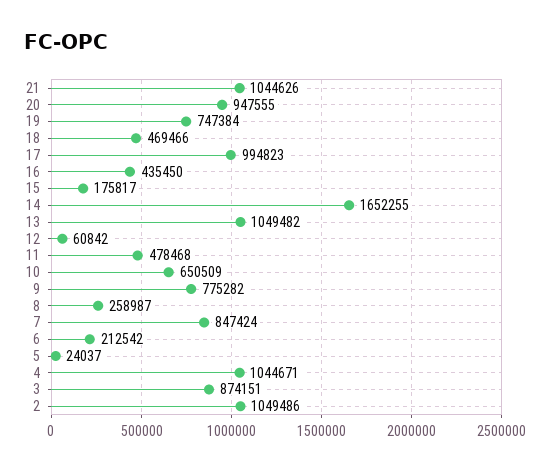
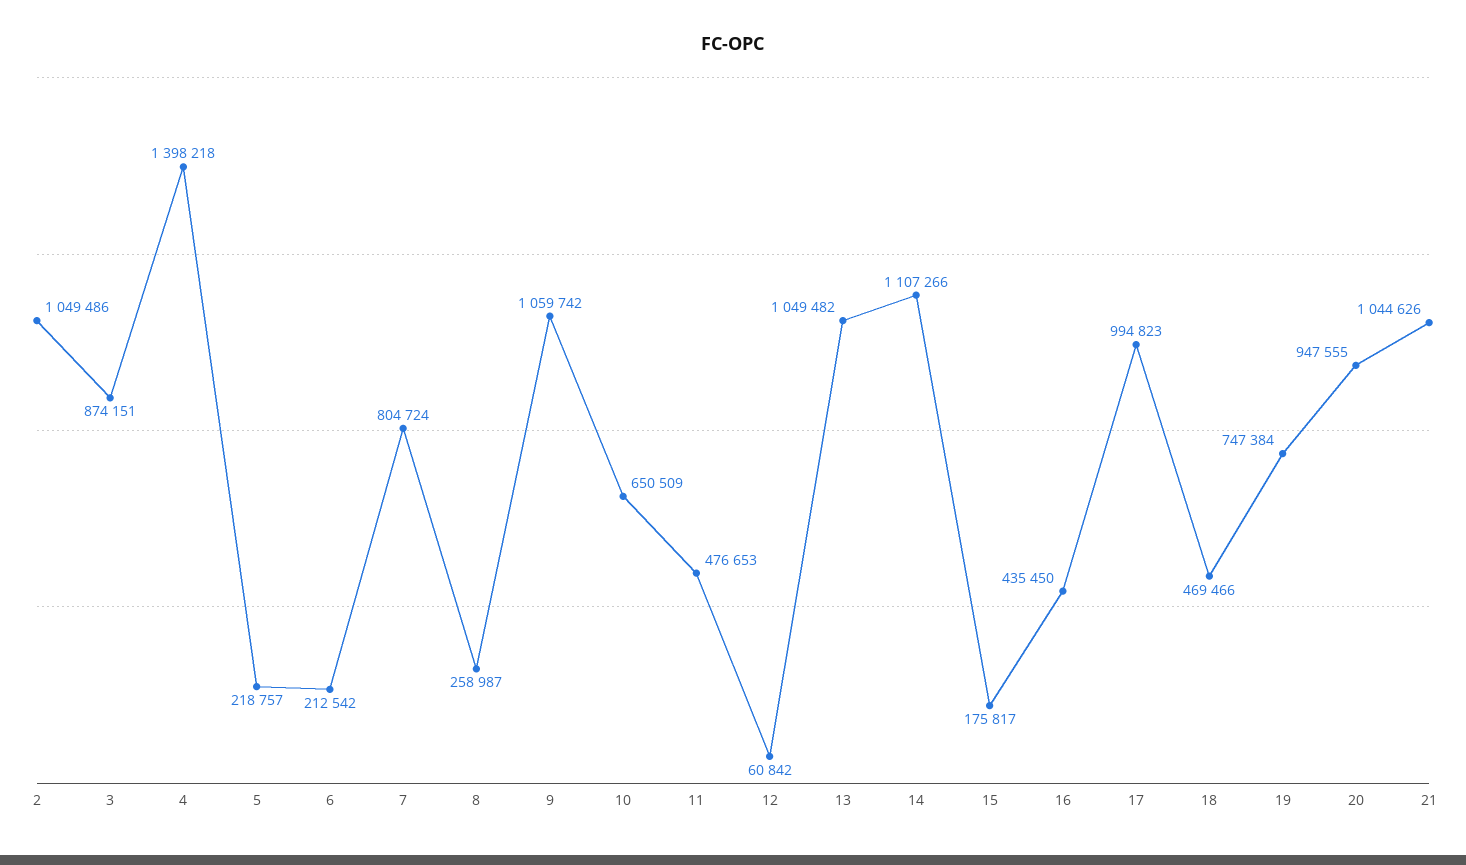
14: 1652255 -> 1107266
11: 478468 -> 476653
9: 775282 -> 1059742
7: 847424 -> 804724
5: 24037 -> 218757
4: 1044671 -> 1398218

